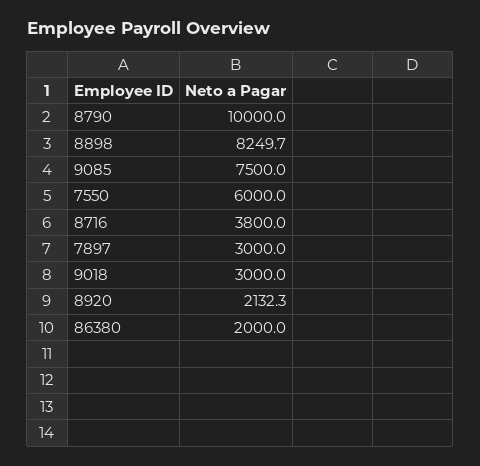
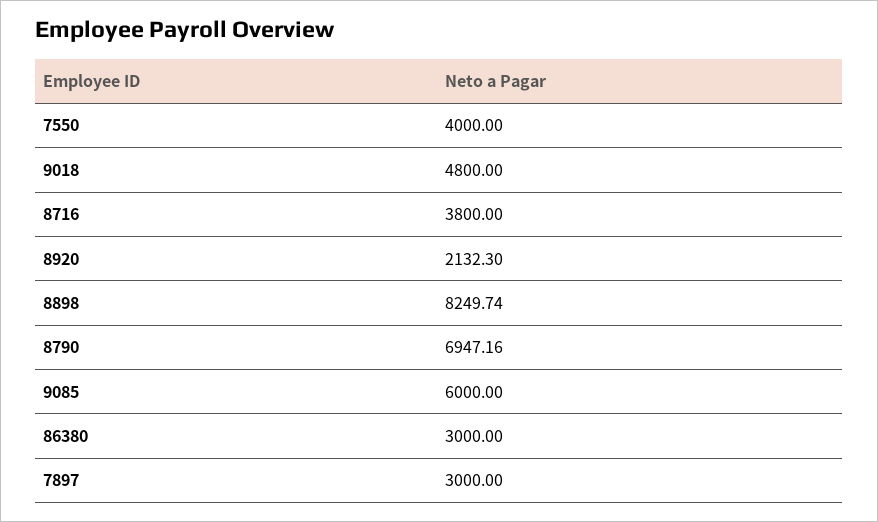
8790: 10000 -> 6947.16
9085: 7500 -> 6000
7550: 6000 -> 4000
9018: 3000 -> 4800
86380: 2000 -> 3000

